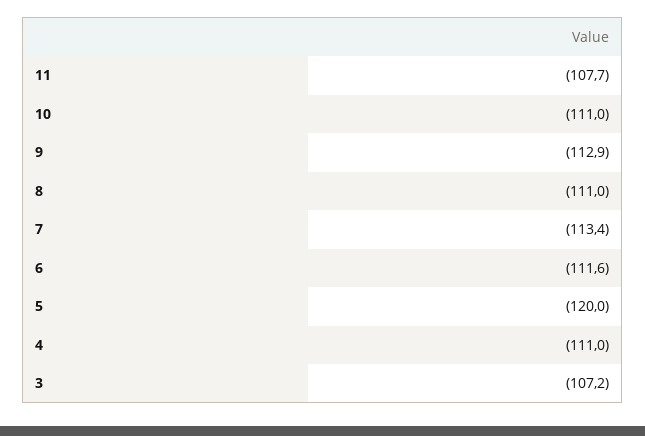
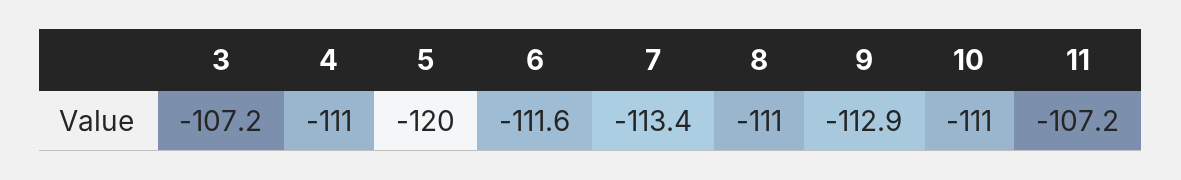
11: -107.7 -> -107.2

